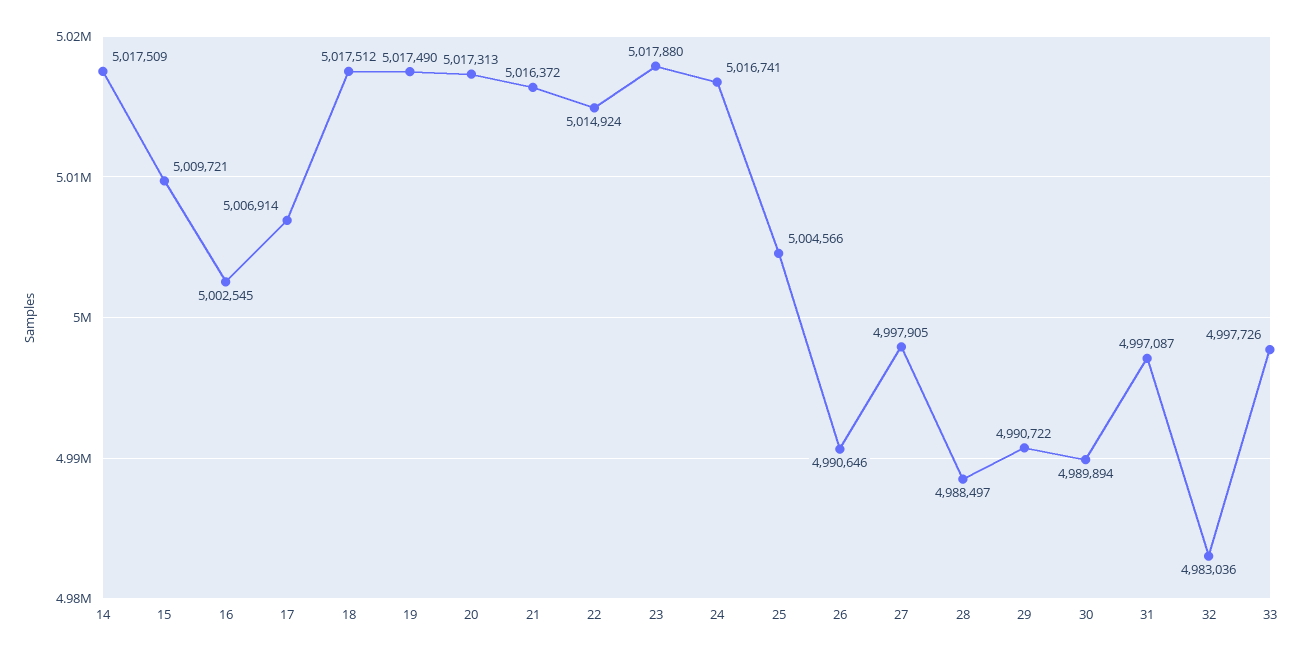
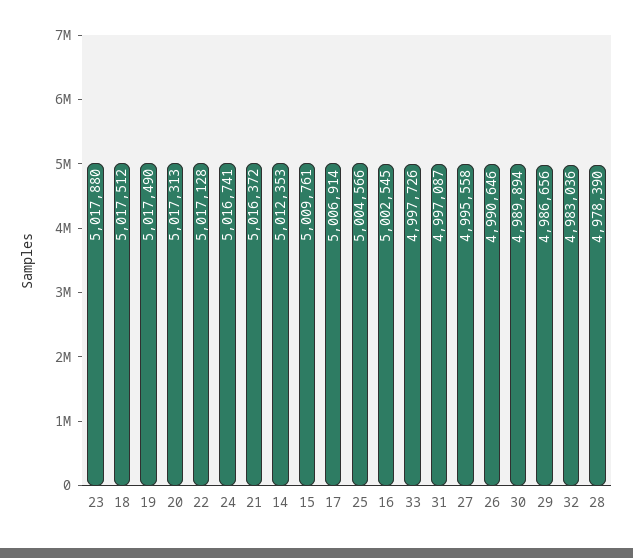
14: 5017509 -> 5012353
15: 5009721 -> 5009761
22: 5014924 -> 5017128
27: 4997905 -> 4995558
28: 4988497 -> 4978390
29: 4990722 -> 4986656

